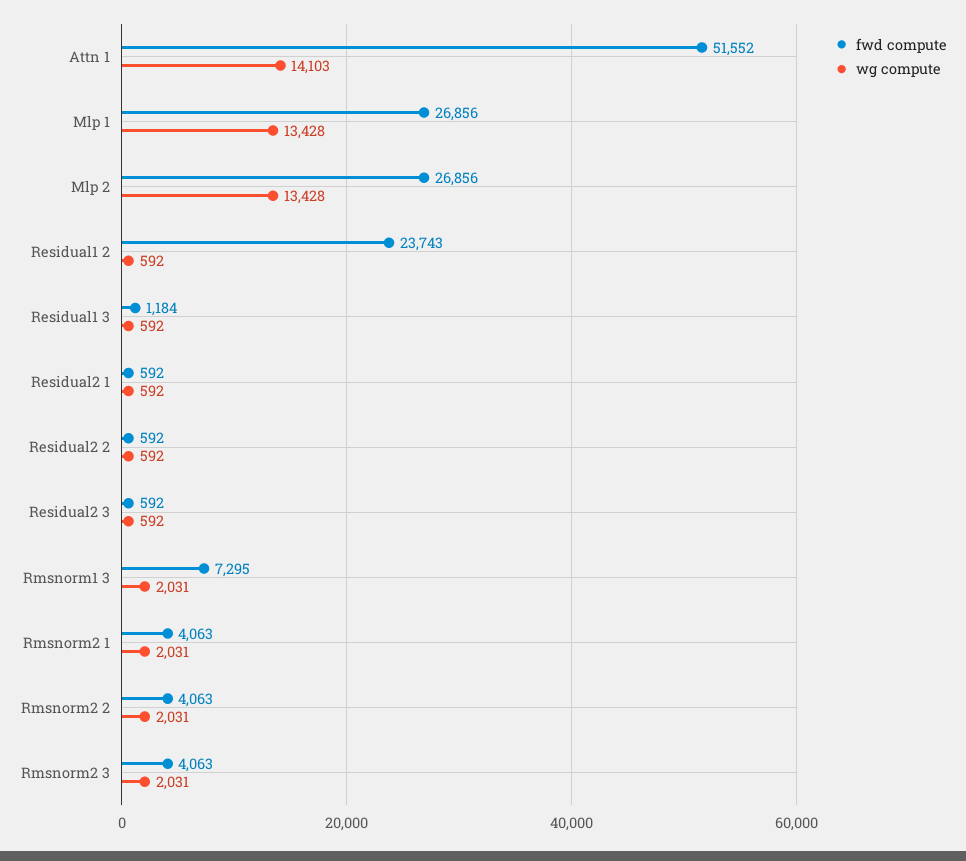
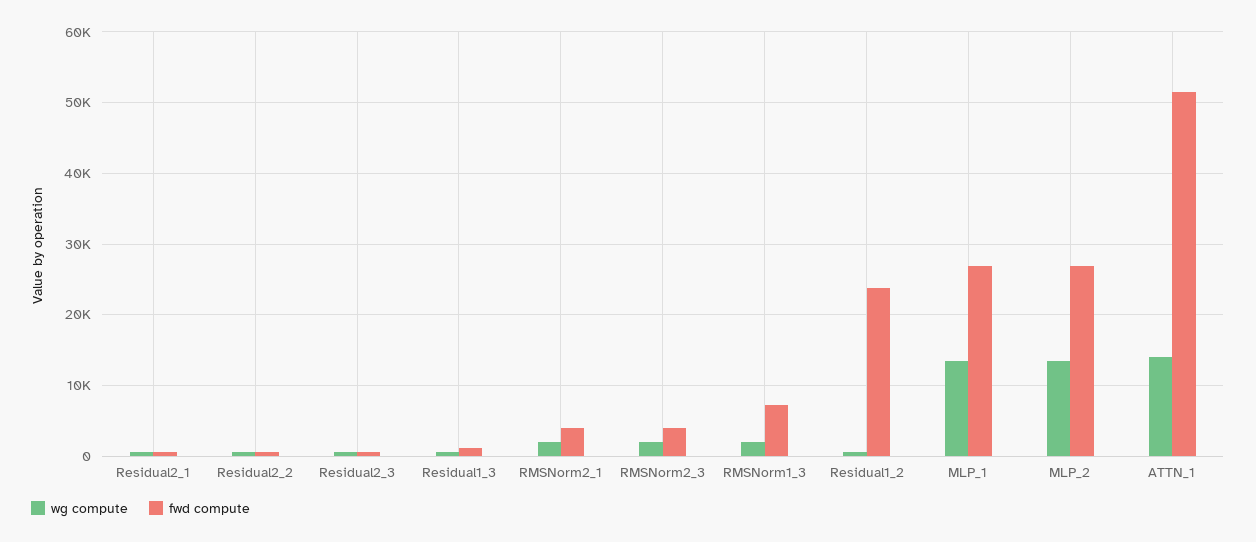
fwd compute, Rmsnorm2 2: 4063 -> none
wg compute, Rmsnorm2 2: 2031 -> none

